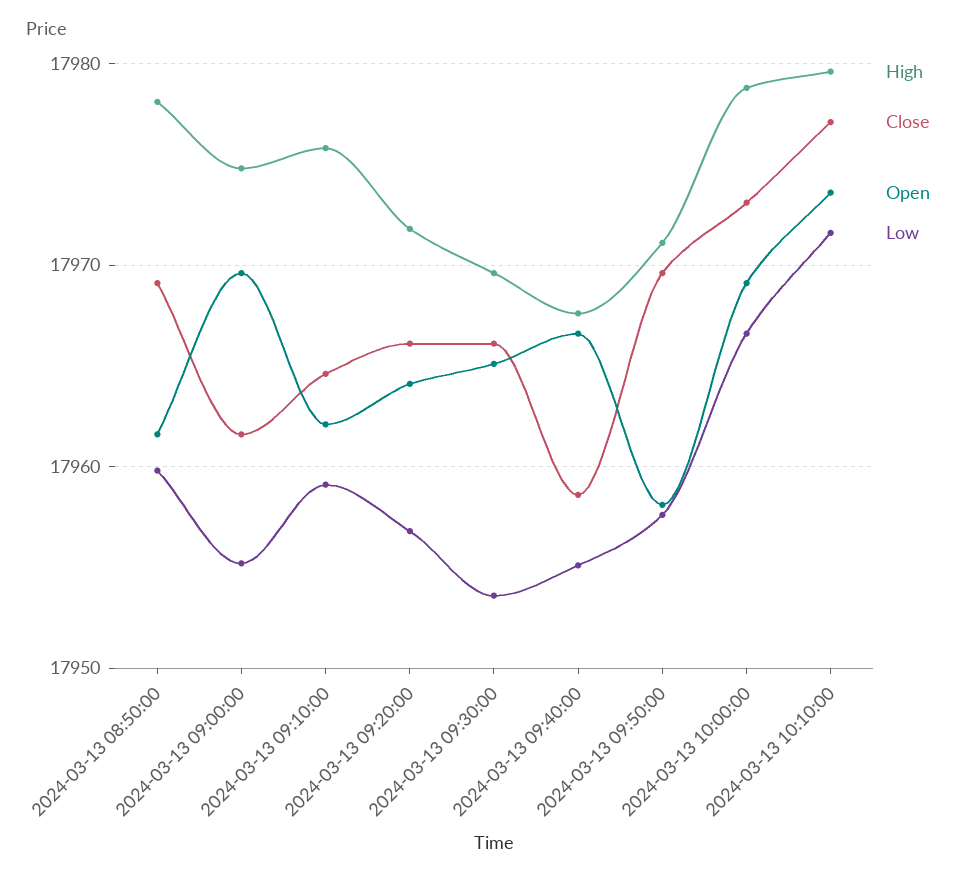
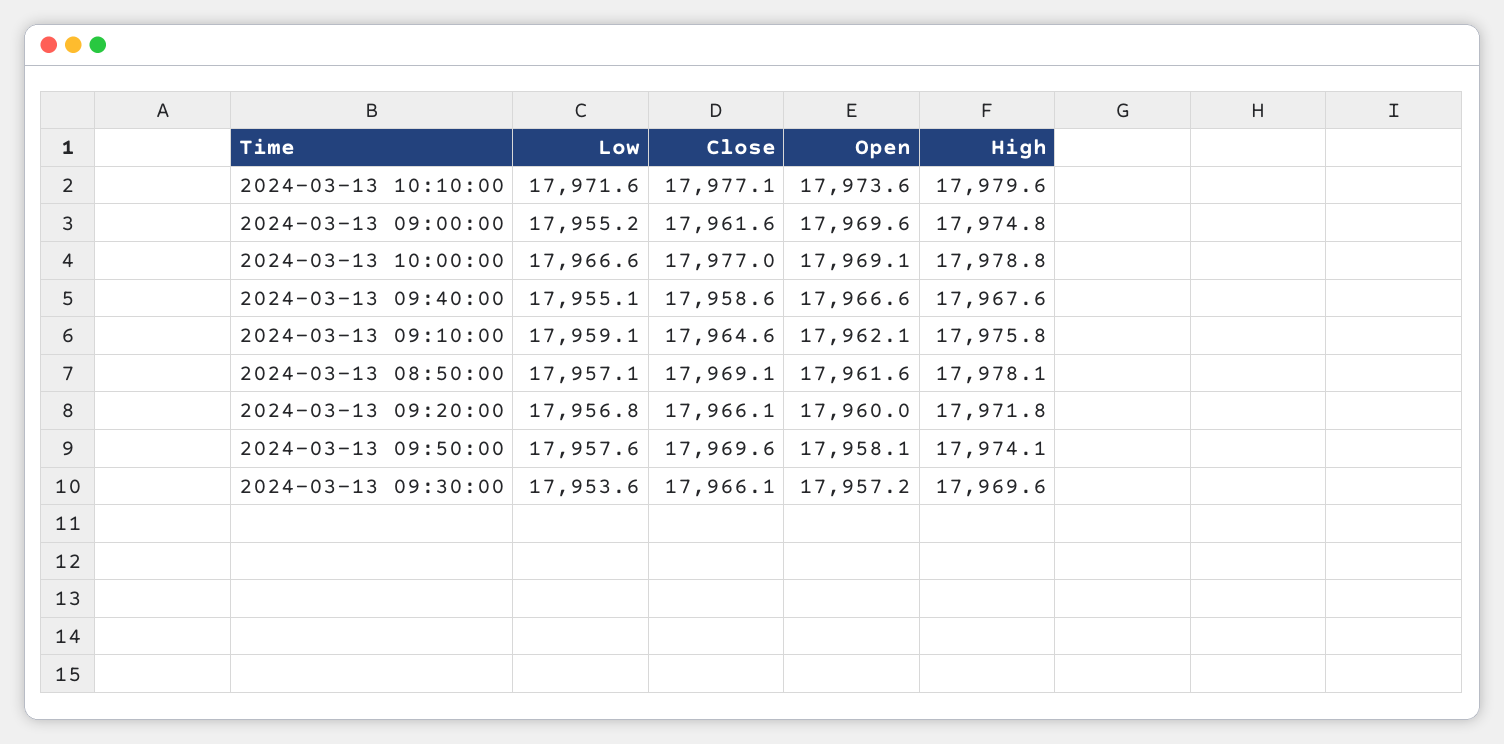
Low, 2024-03-13 08:50:00: 17960 -> 17957.1
Open, 2024-03-13 09:20:00: 17964 -> 17960
Open, 2024-03-13 09:30:00: 17965 -> 17957.2
High, 2024-03-13 09:50:00: 17971 -> 17974.1
Close, 2024-03-13 10:00:00: 17973 -> 17977

